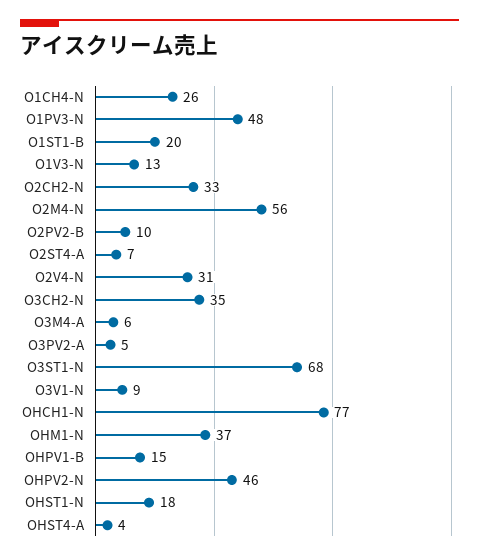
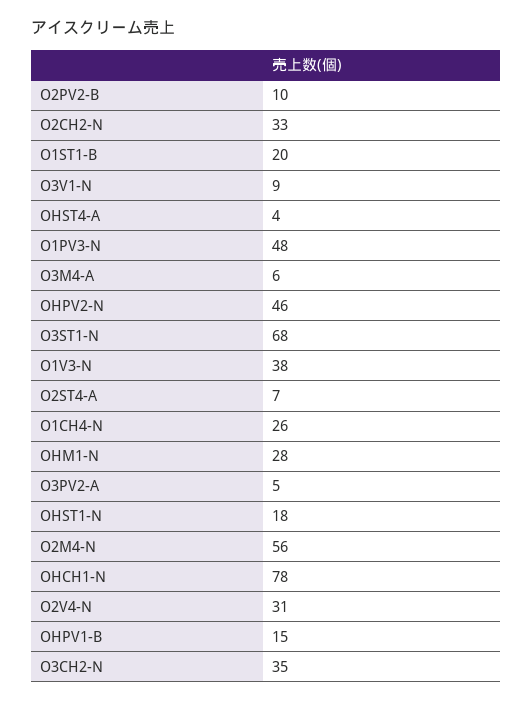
O1V3-N: 13 -> 38
OHCH1-N: 77 -> 78
OHM1-N: 37 -> 28

